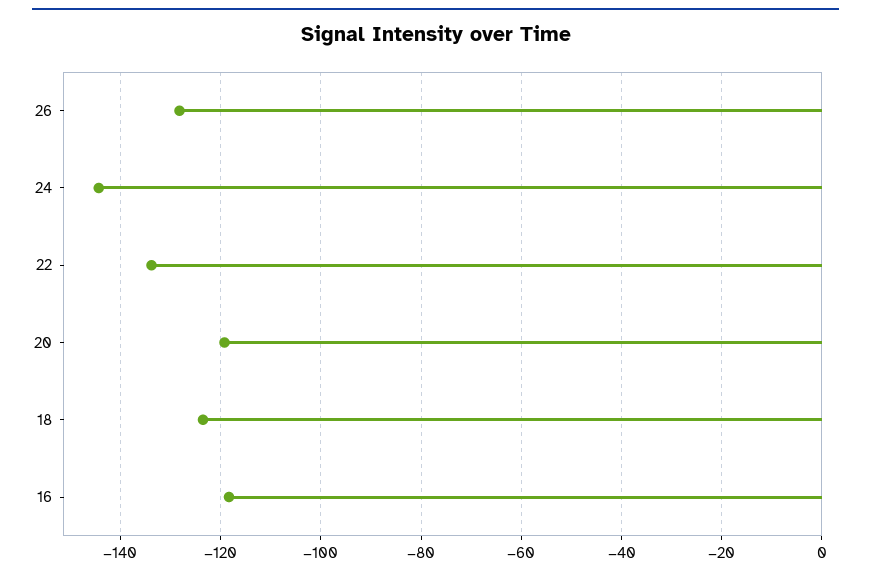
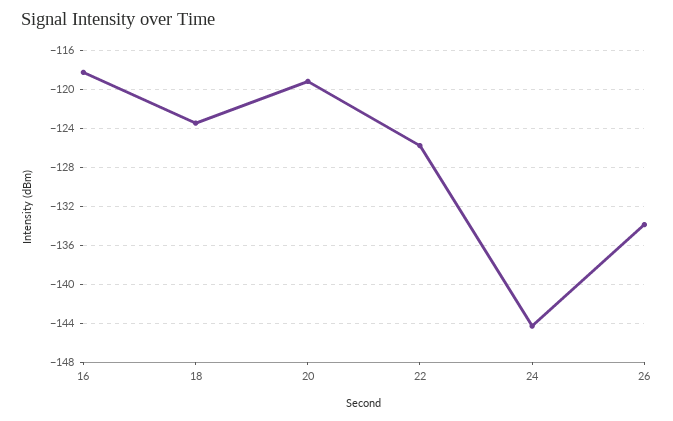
26: -128 -> -134
22: -134 -> -126

